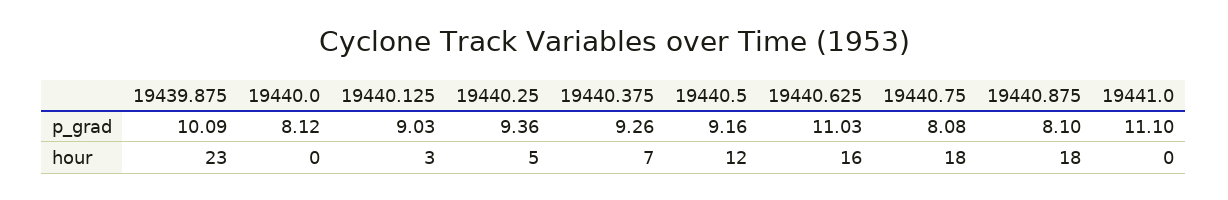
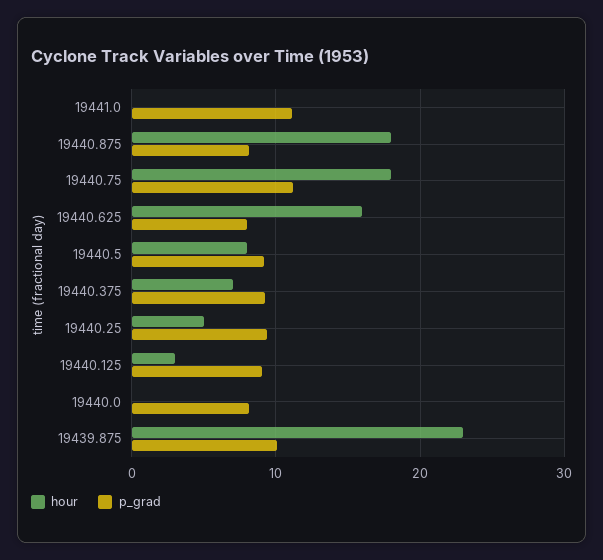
p_grad, 19440.625: 11.03 -> 8
p_grad, 19440.75: 8.08 -> 11
hour, 19440.5: 12 -> 8

